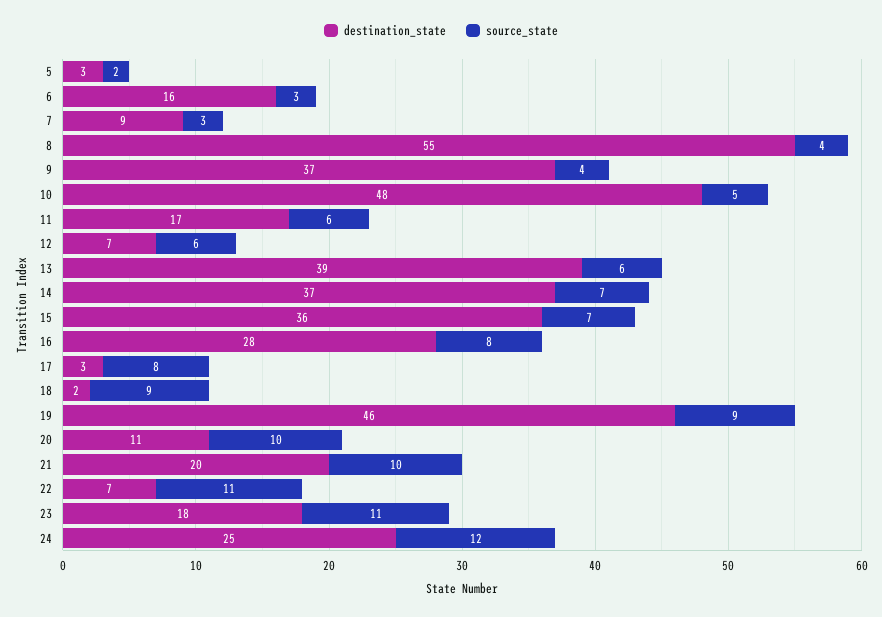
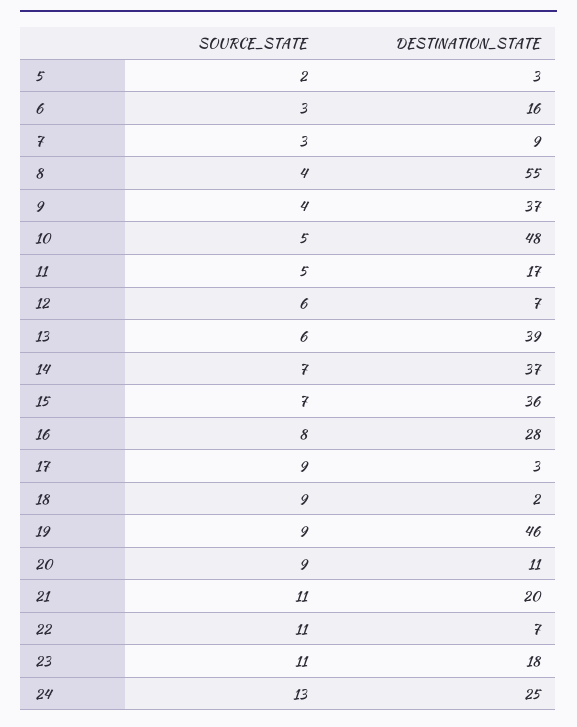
source_state, 11: 6 -> 5
source_state, 17: 8 -> 9
source_state, 20: 10 -> 9
source_state, 21: 10 -> 11
source_state, 24: 12 -> 13

